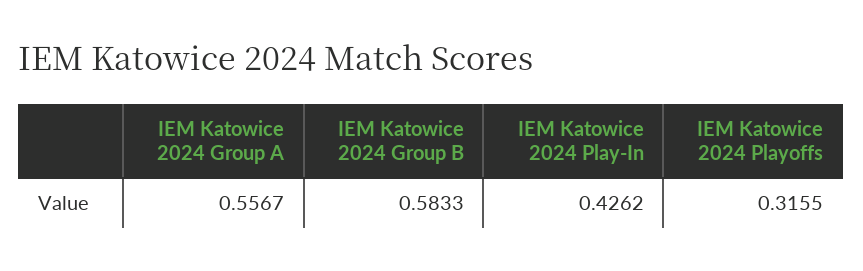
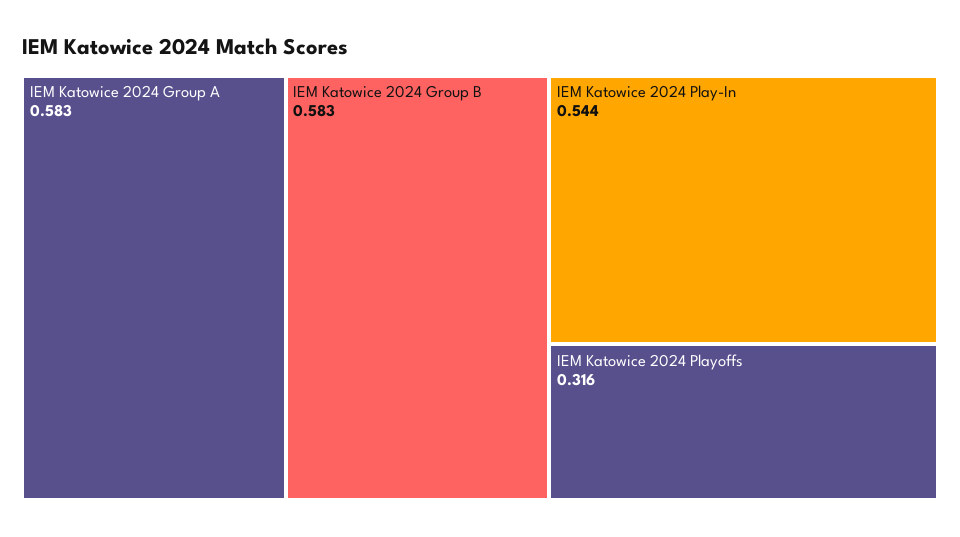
IEM Katowice 2024 Group A: 0.5567 -> 0.583
IEM Katowice 2024 Play-In: 0.4262 -> 0.544

